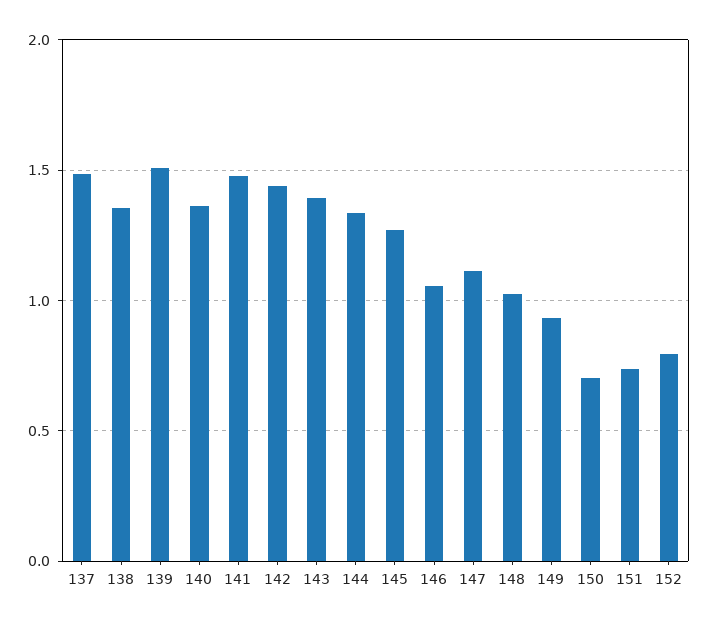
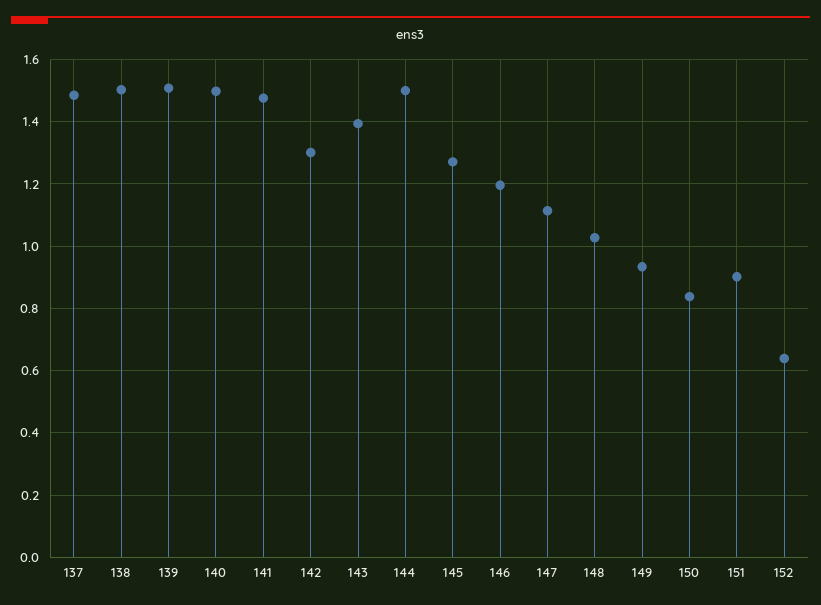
138: 1.35 -> 1.5
140: 1.35 -> 1.5
142: 1.45 -> 1.3
144: 1.35 -> 1.5
146: 1.05 -> 1.2
150: 0.7 -> 0.84
151: 0.75 -> 0.9
152: 0.8 -> 0.64

